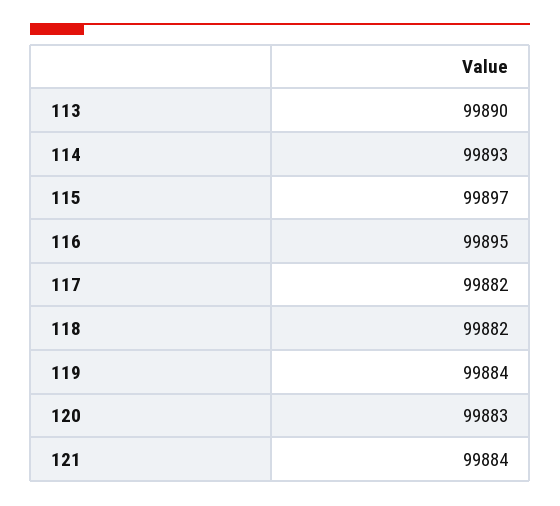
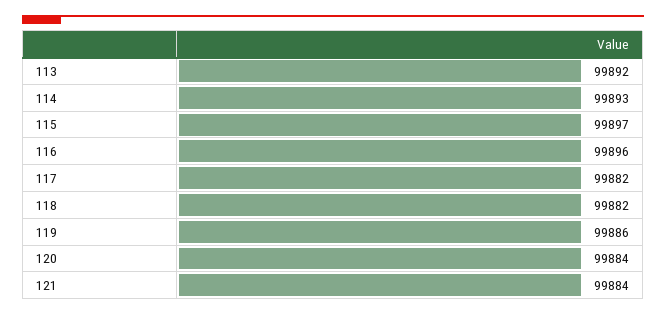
113: 99890 -> 99892
116: 99895 -> 99896
119: 99884 -> 99886
120: 99883 -> 99884

